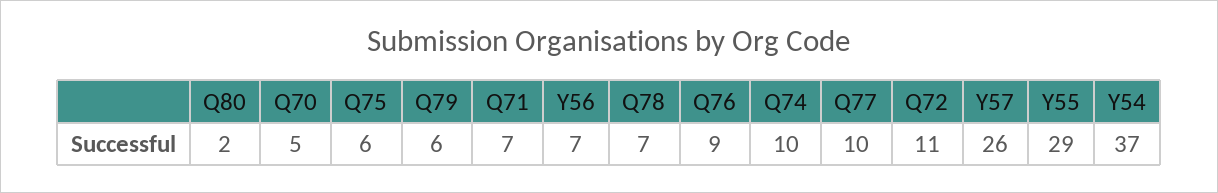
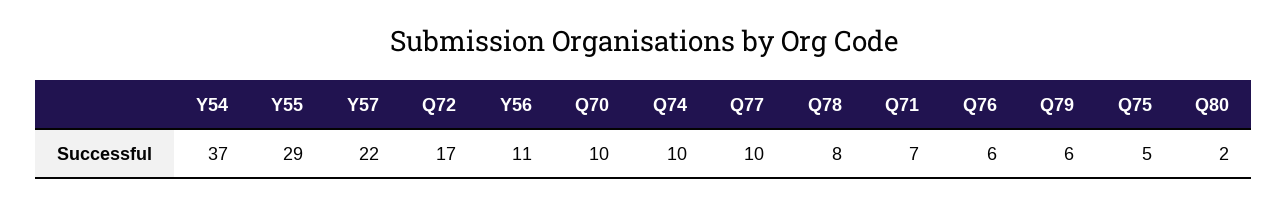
Q70: 5 -> 10
Q75: 6 -> 5
Y56: 7 -> 11
Q78: 7 -> 8
Q76: 9 -> 6
Q72: 11 -> 17
Y57: 26 -> 22

